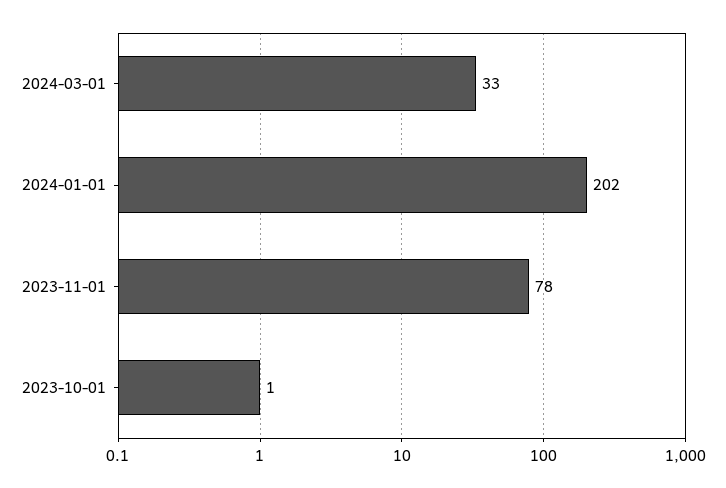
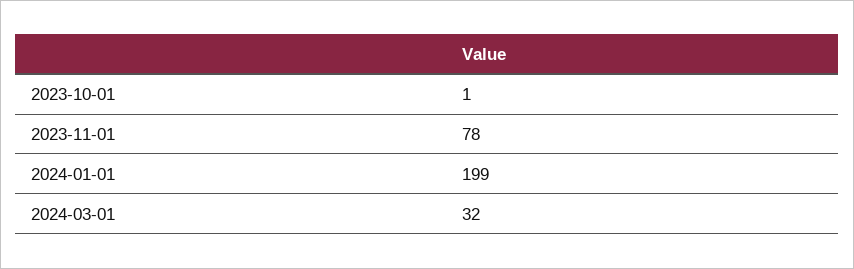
2024-03-01: 33 -> 32
2024-01-01: 202 -> 199

